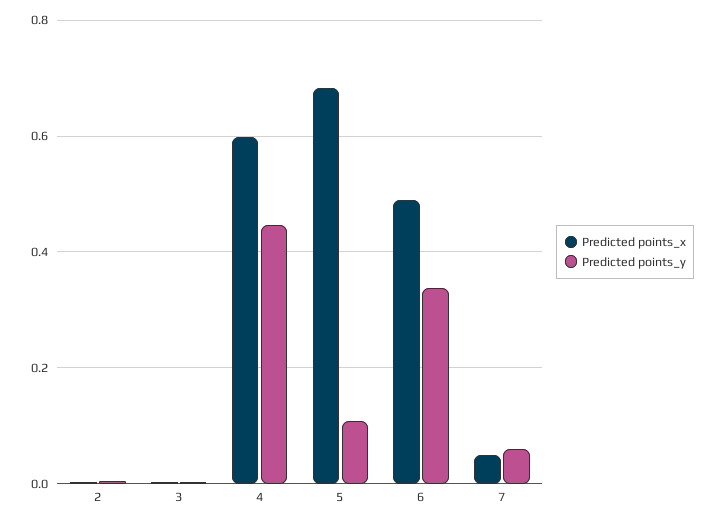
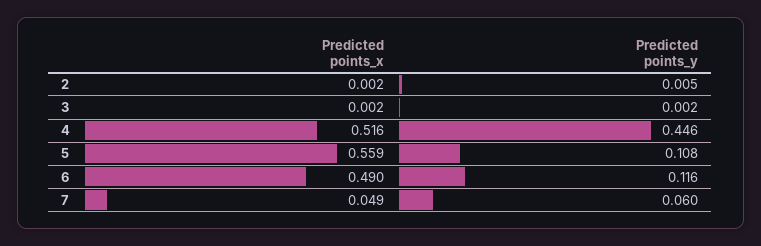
Predicted points_x, 4: 0.6 -> 0.516
Predicted points_x, 5: 0.68 -> 0.559
Predicted points_y, 6: 0.34 -> 0.116

